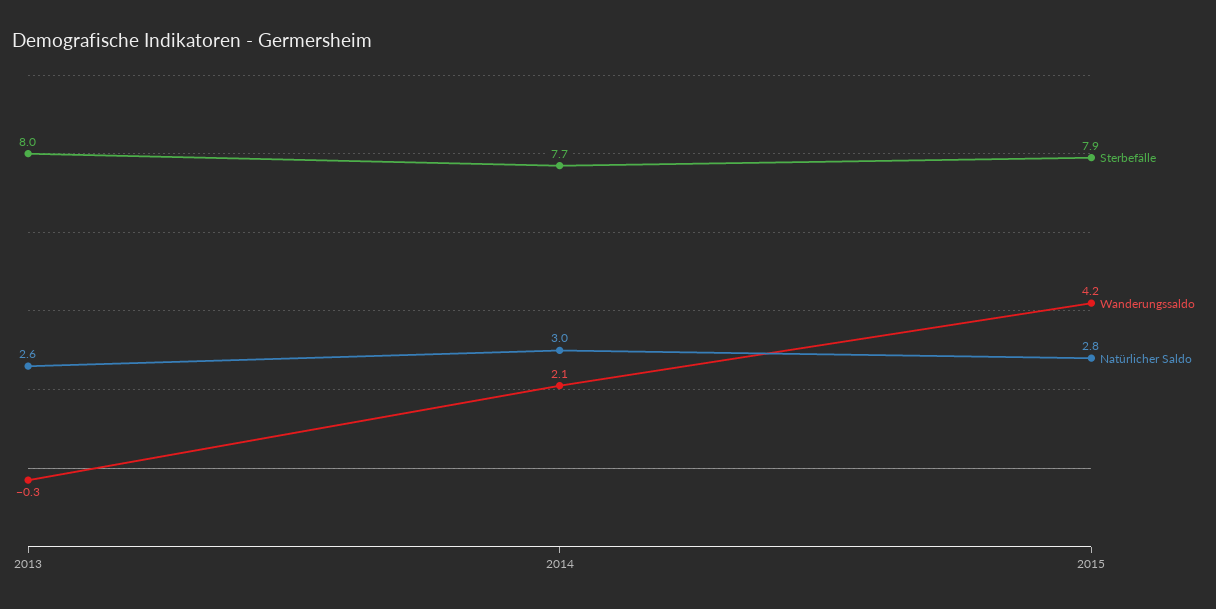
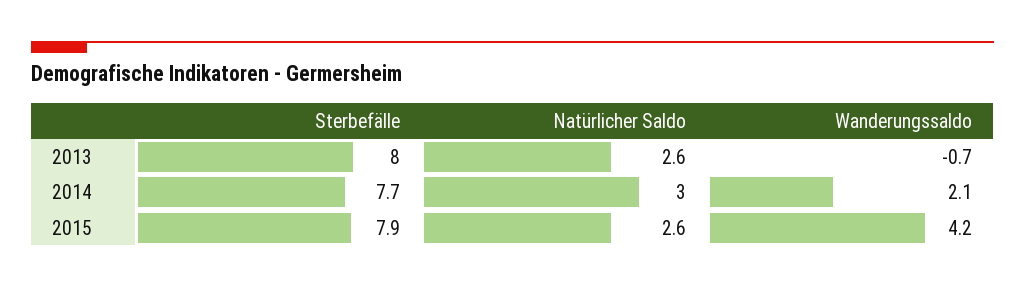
Wanderungssaldo, 2013: -0.3 -> -0.7
Natürlicher Saldo, 2015: 2.8 -> 2.6

